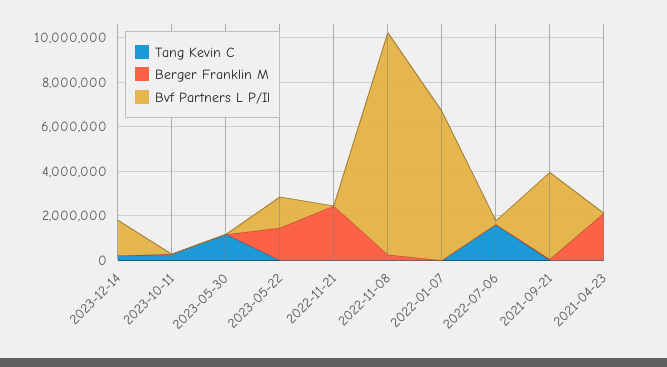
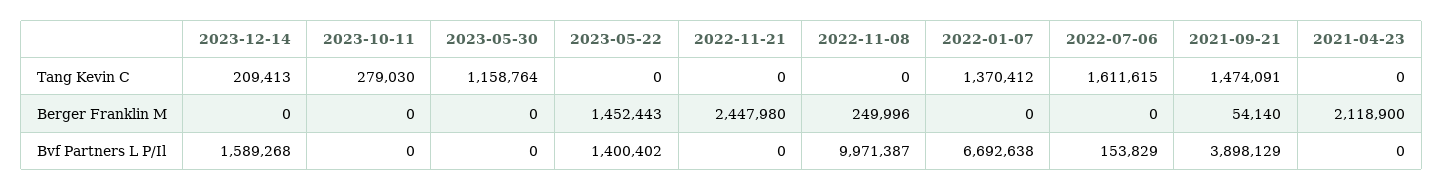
Tang Kevin C, 2022-01-07: 0 -> 1370412
Tang Kevin C, 2021-09-21: 0 -> 1474091

